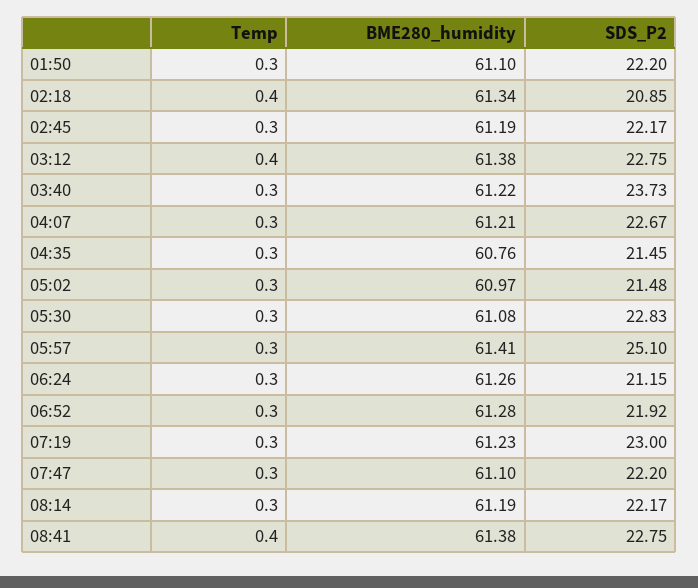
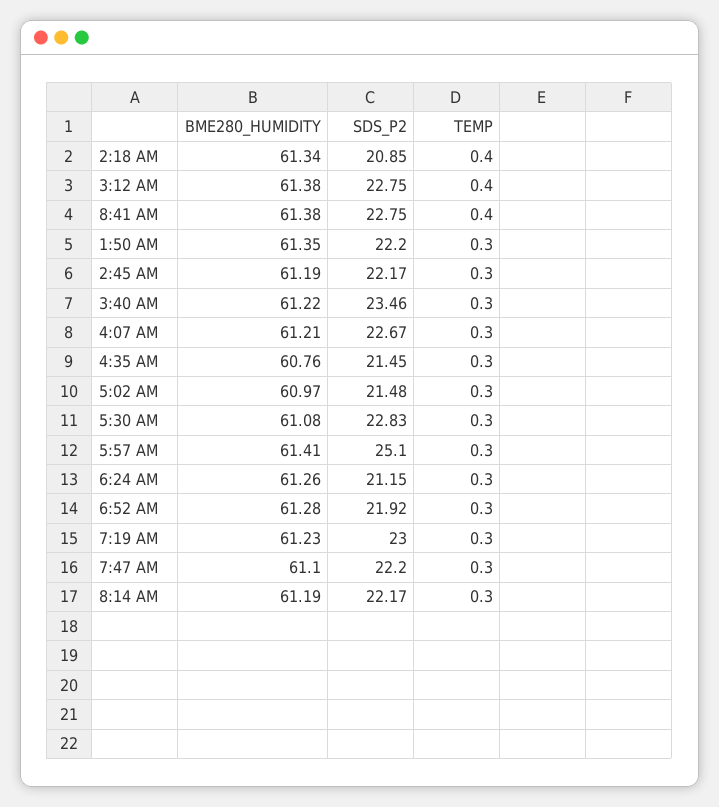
BME280_humidity, 01:50: 61.1 -> 61.35
SDS_P2, 03:40: 23.73 -> 23.46

